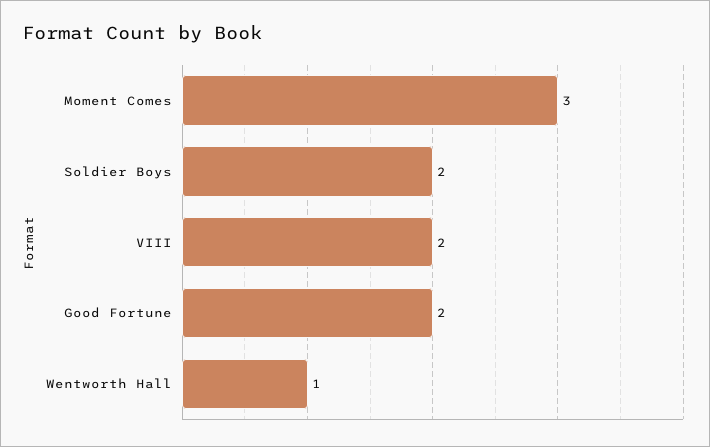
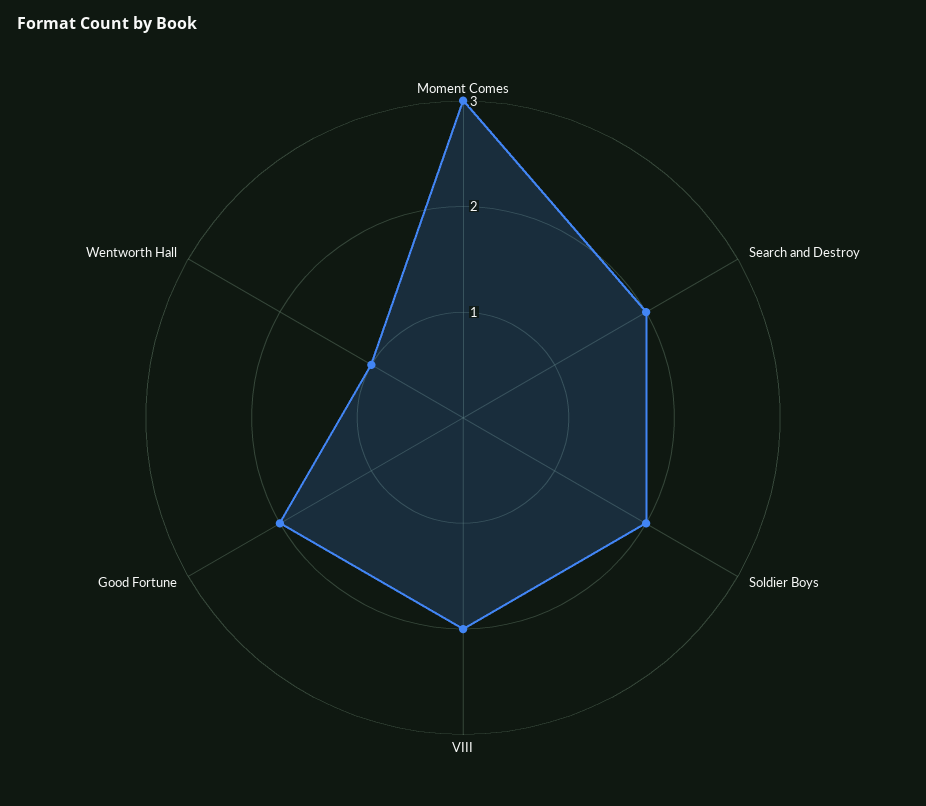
Search and Destroy: none -> 2

